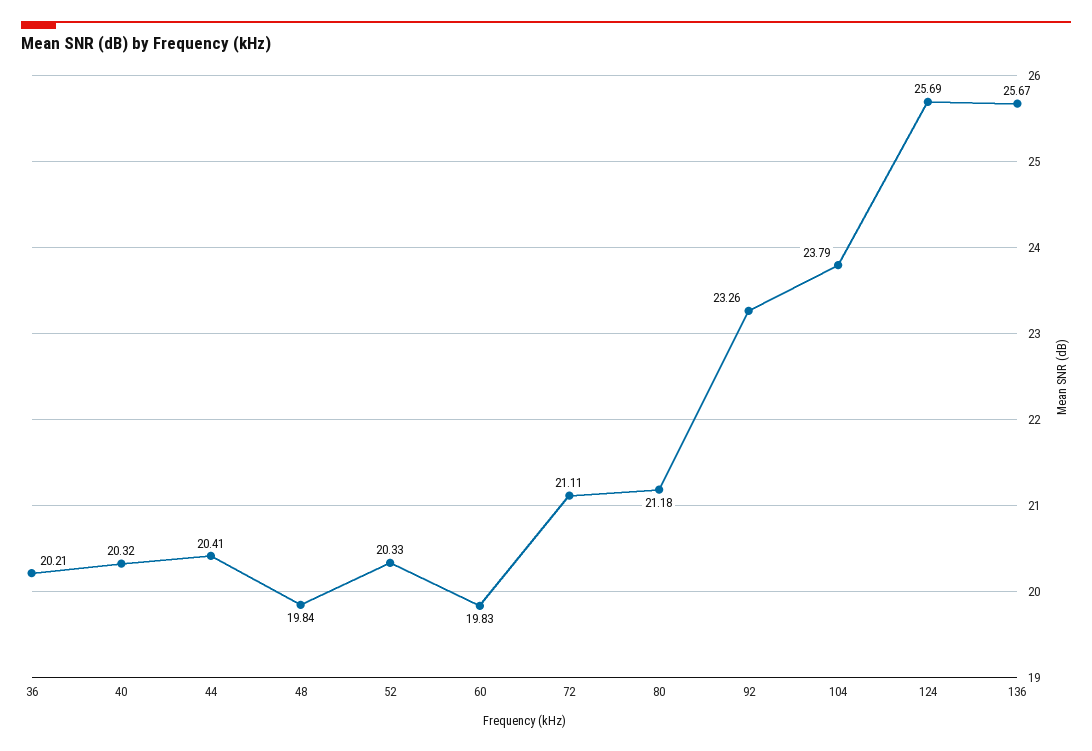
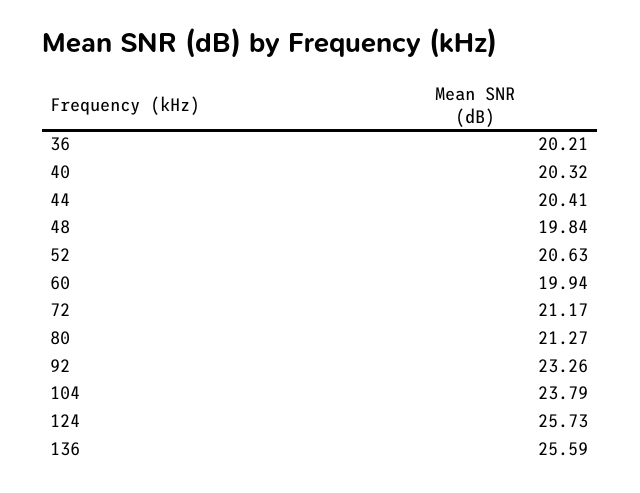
52: 20.33 -> 20.63
60: 19.83 -> 19.94
72: 21.11 -> 21.17
80: 21.18 -> 21.27
124: 25.69 -> 25.73
136: 25.67 -> 25.59

